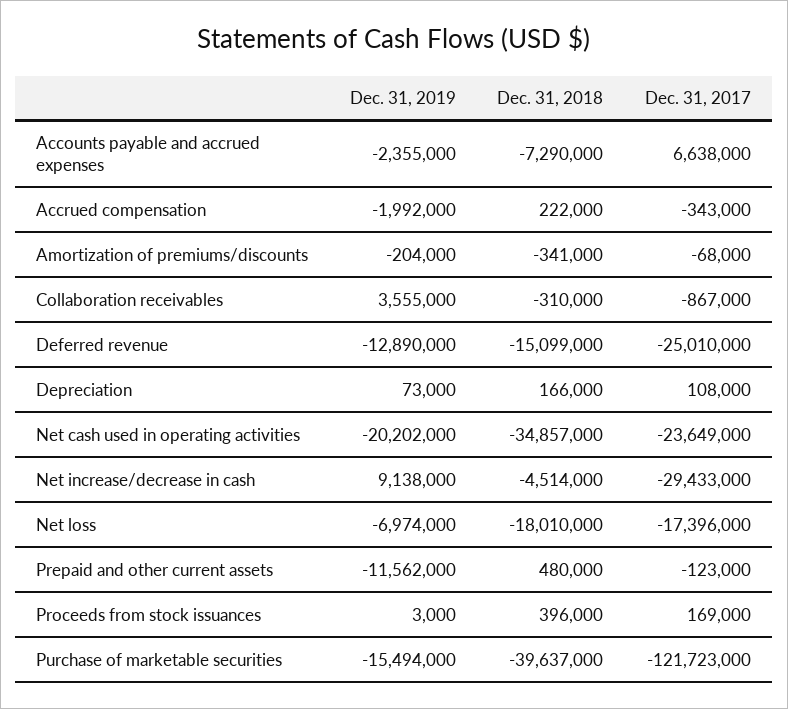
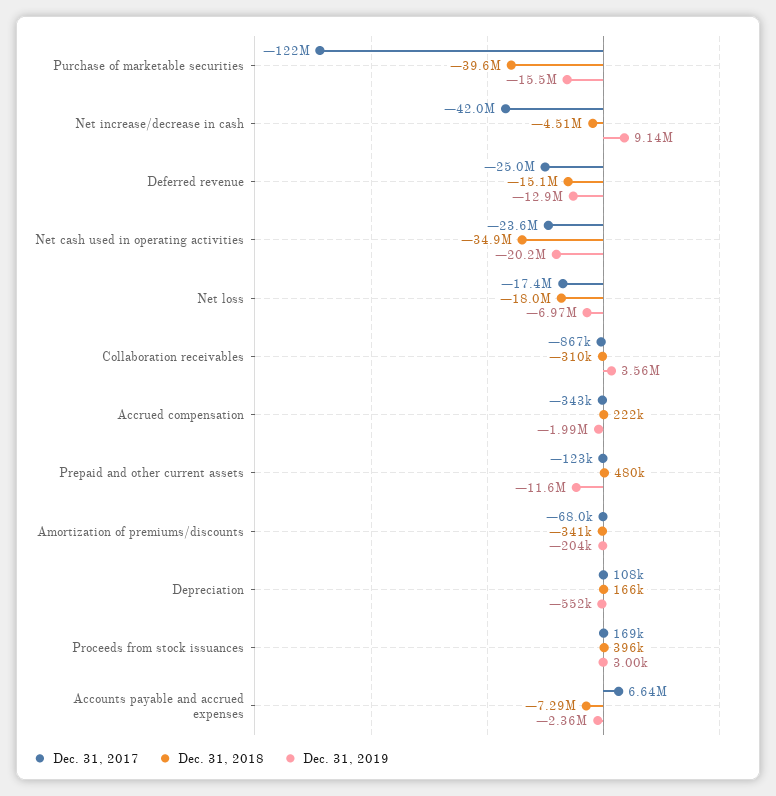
Dec. 31, 2019, Depreciation: 73000 -> -552000
Dec. 31, 2017, Net increase/decrease in cash: -29433000 -> -42000000

